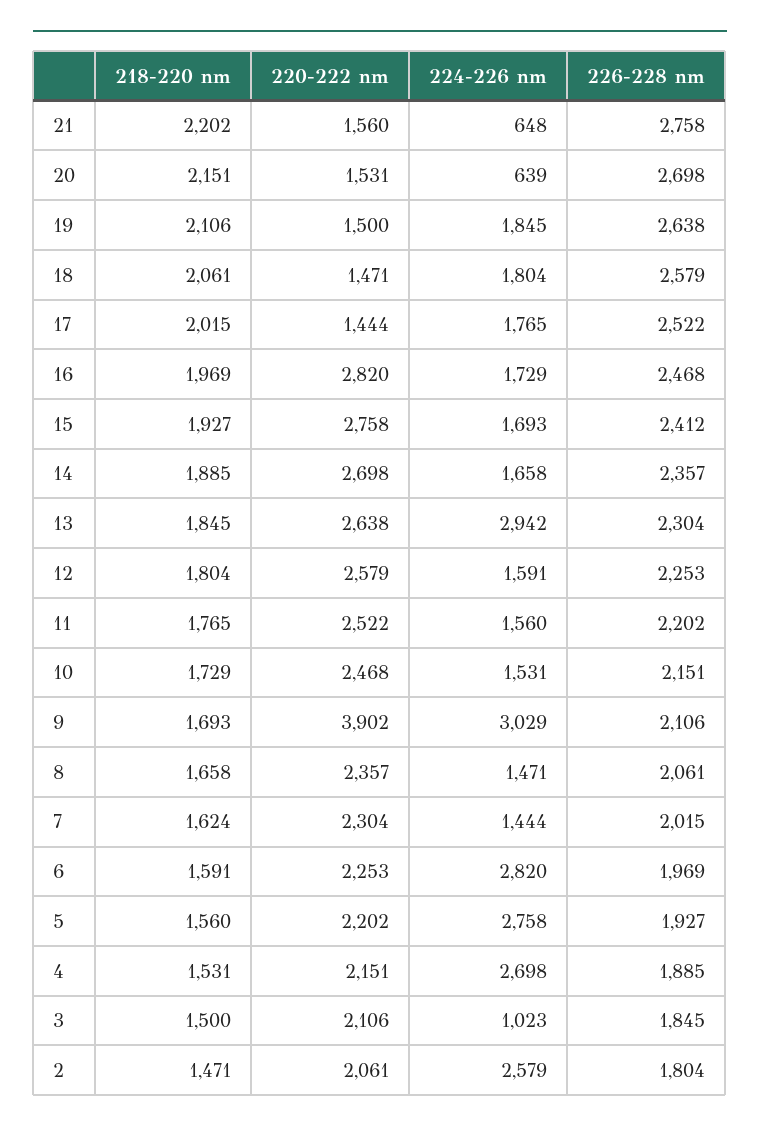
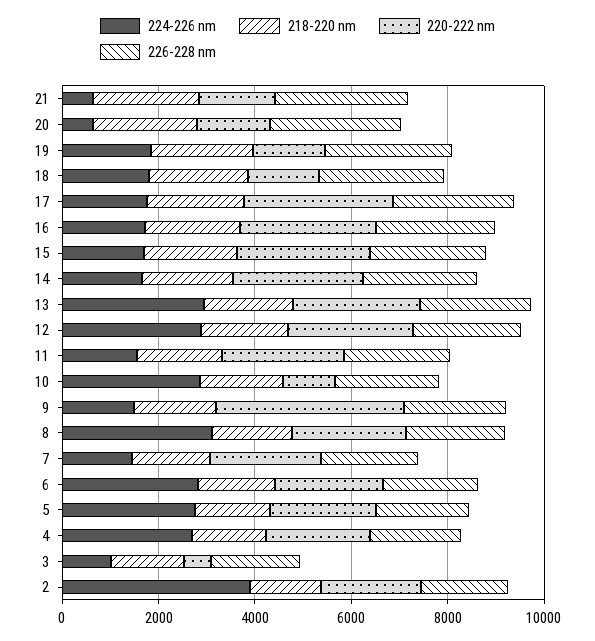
220-222 nm, 17: 1444 -> 3000
224-226 nm, 12: 1591 -> 3000
220-222 nm, 10: 2468 -> 1000
224-226 nm, 10: 1531 -> 3000
224-226 nm, 9: 3029 -> 1500
224-226 nm, 8: 1471 -> 3000
220-222 nm, 3: 2106 -> 500
224-226 nm, 2: 2579 -> 4000

